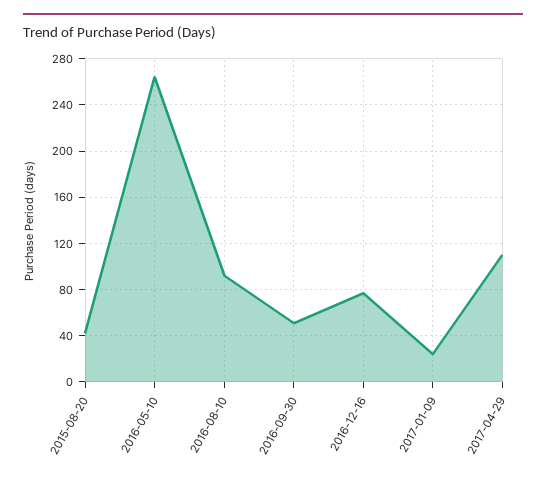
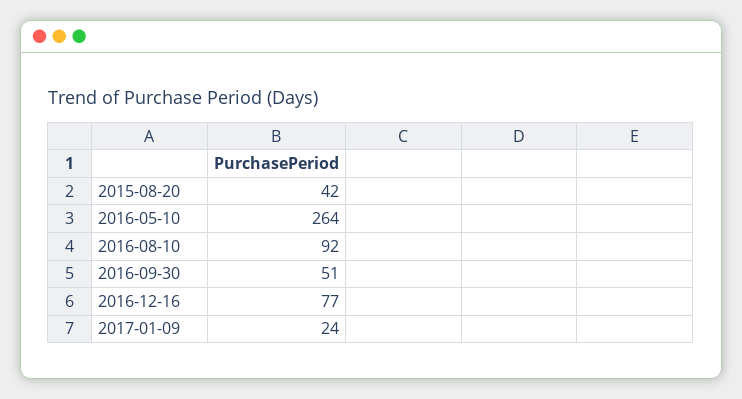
2017-04-29: 110 -> none

